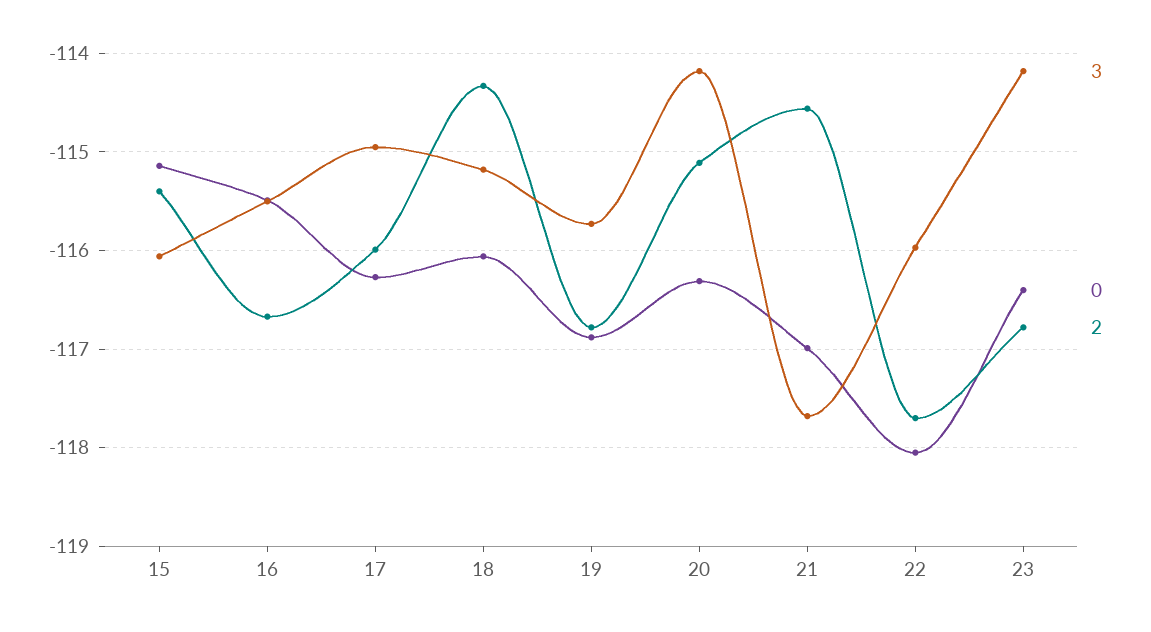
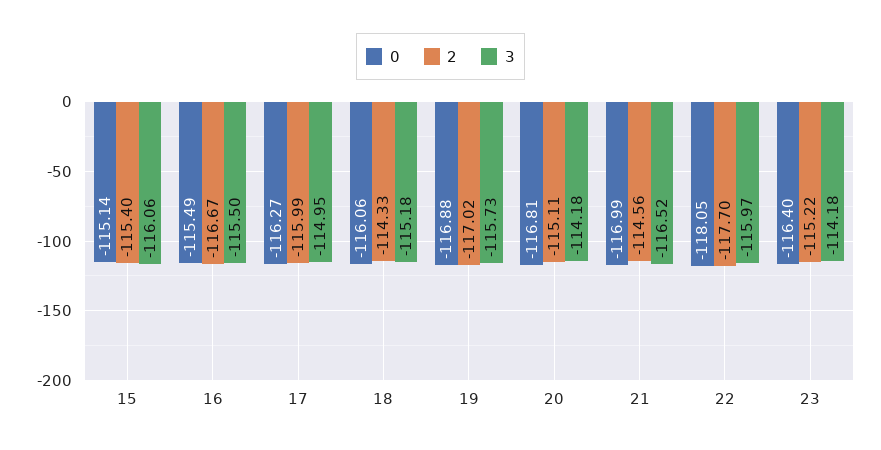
2, 19: -116.8 -> -117.02
0, 20: -116.3 -> -116.81
3, 21: -117.7 -> -116.52
2, 23: -116.8 -> -115.22

